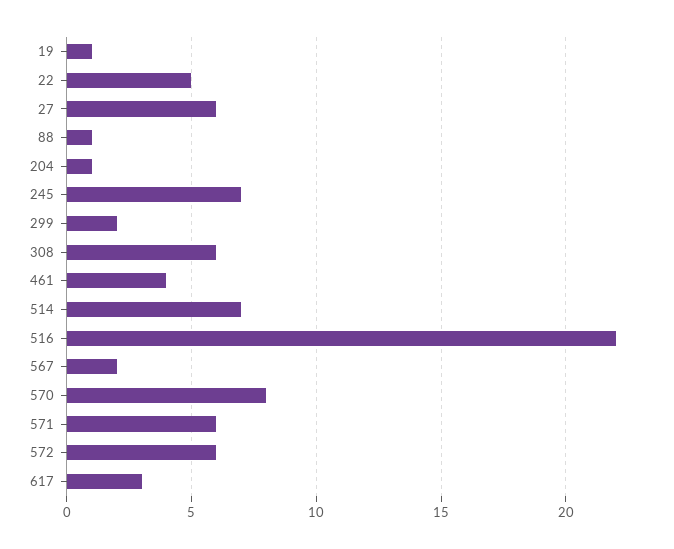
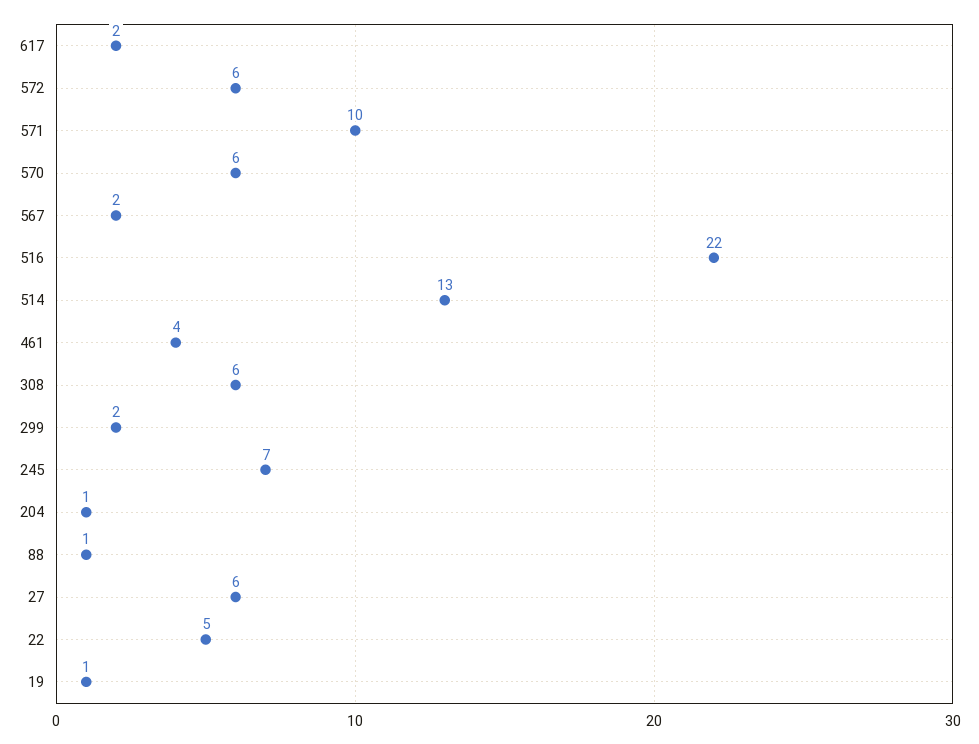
514: 7 -> 13
570: 8 -> 6
571: 6 -> 10
617: 3 -> 2

